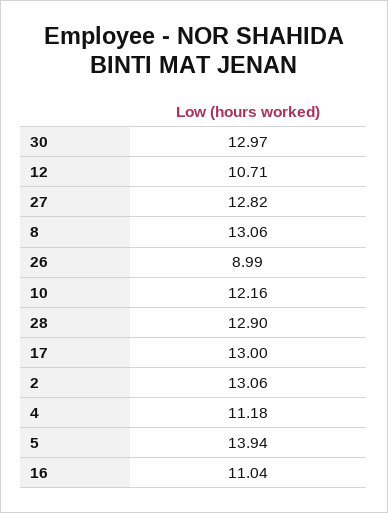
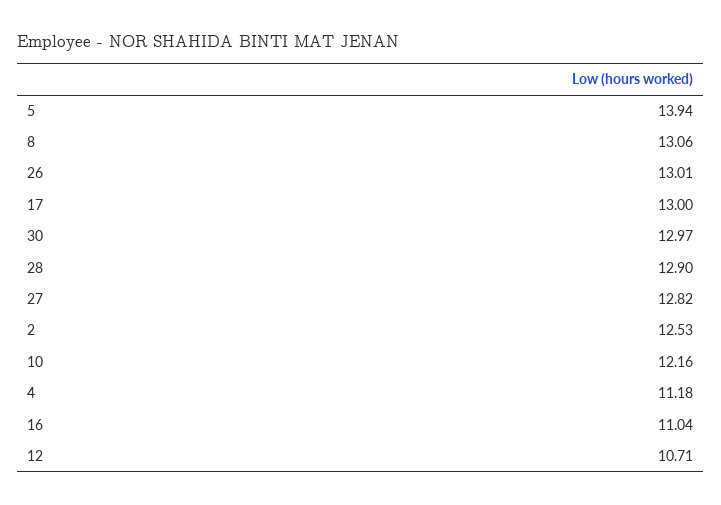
26: 8.99 -> 13.01
2: 13.06 -> 12.53

